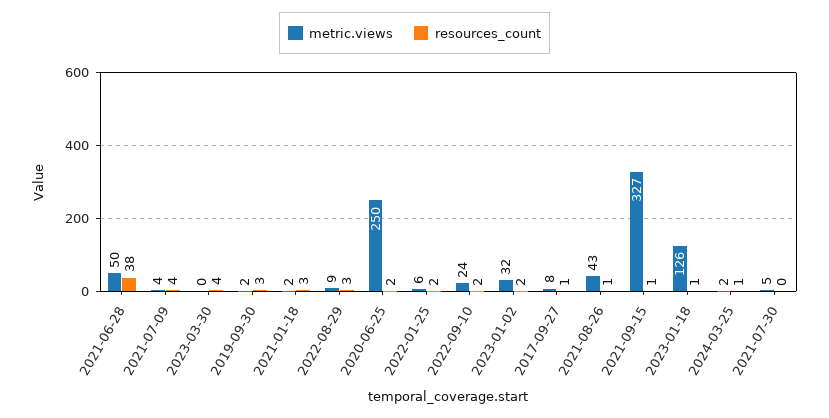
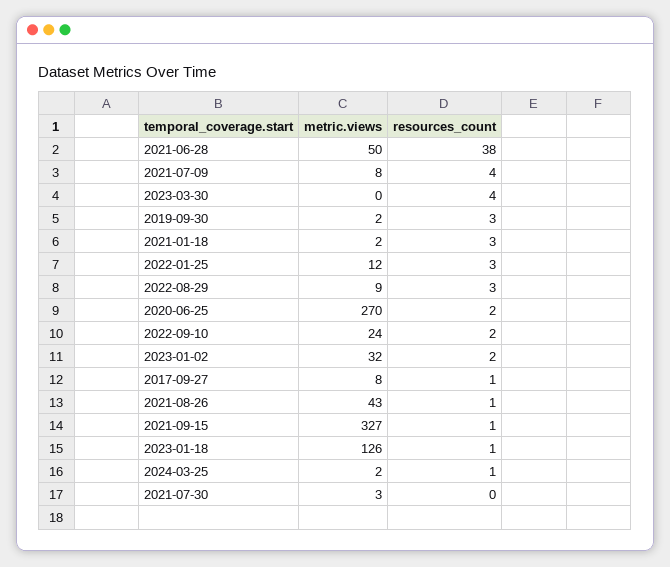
metric.views, 2021-07-09: 4 -> 8
metric.views, 2020-06-25: 250 -> 270
metric.views, 2022-01-25: 6 -> 12
resources_count, 2022-01-25: 2 -> 3
metric.views, 2021-07-30: 5 -> 3

